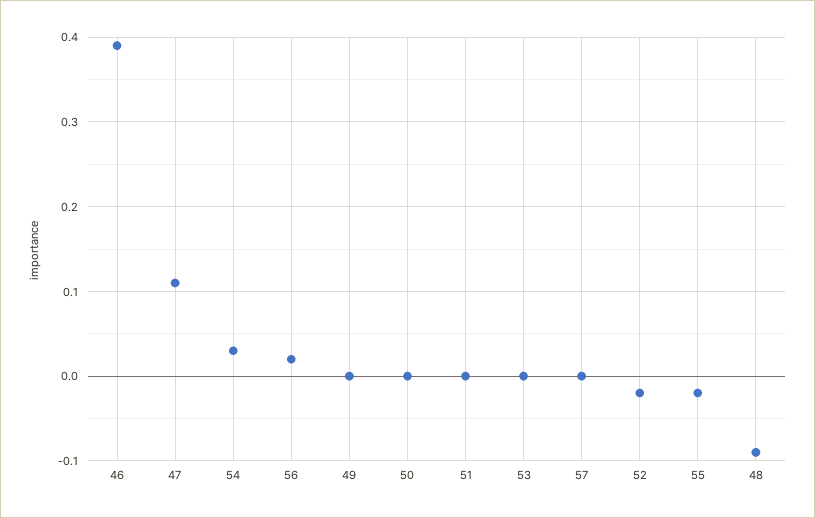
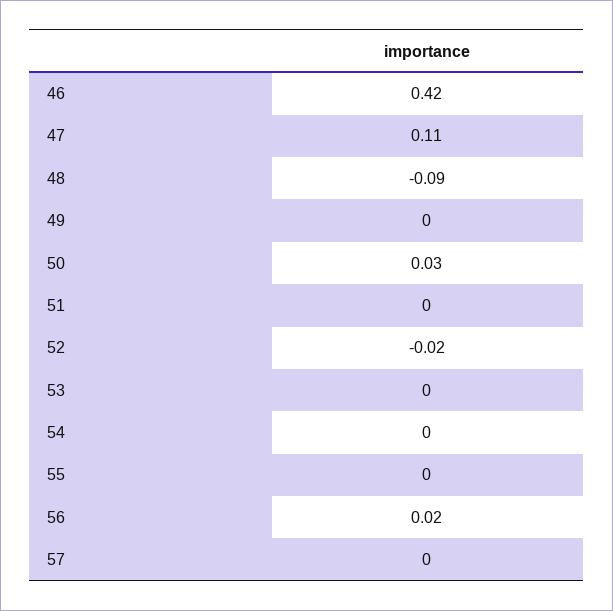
46: 0.39 -> 0.42
54: 0.03 -> 0
50: 0 -> 0.03
55: -0.02 -> 0

